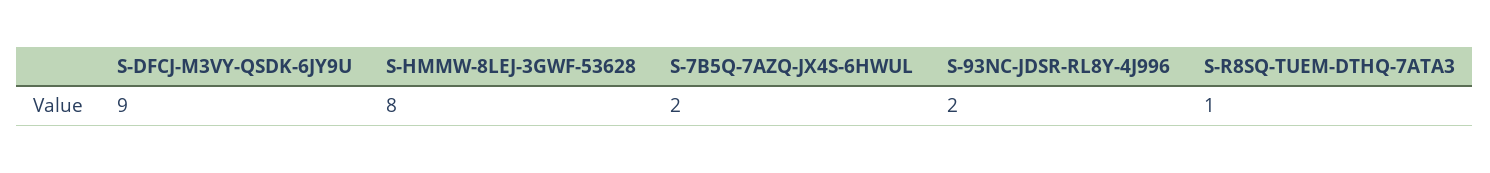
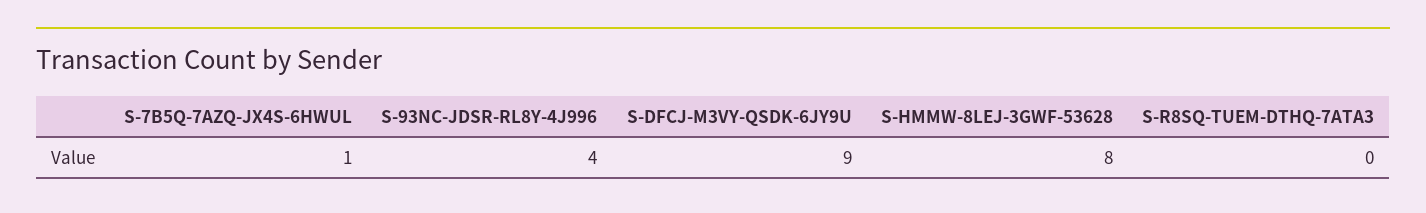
S-7B5Q-7AZQ-JX4S-6HWUL: 2 -> 1
S-93NC-JDSR-RL8Y-4J996: 2 -> 4
S-R8SQ-TUEM-DTHQ-7ATA3: 1 -> 0

